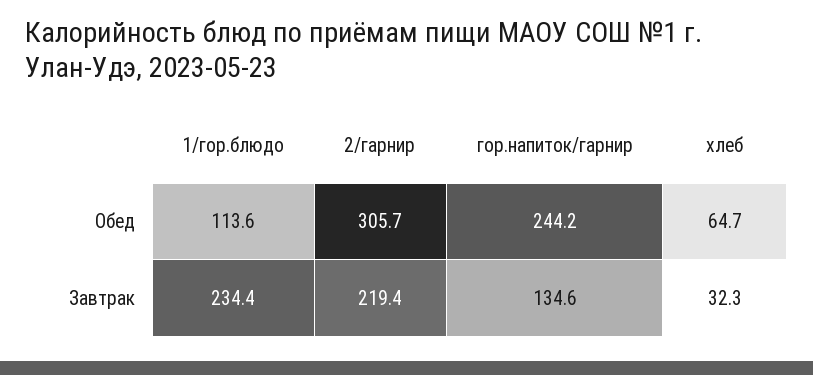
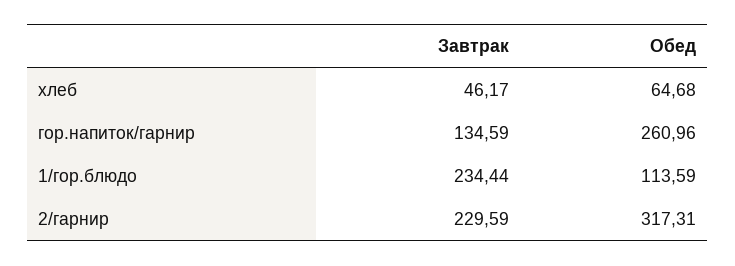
2/гарнир, Обед: 305.7 -> 317.31
гор.напиток/гарнир, Обед: 244.2 -> 260.96
2/гарнир, Завтрак: 219.4 -> 229.59
хлеб, Завтрак: 32.3 -> 46.17

